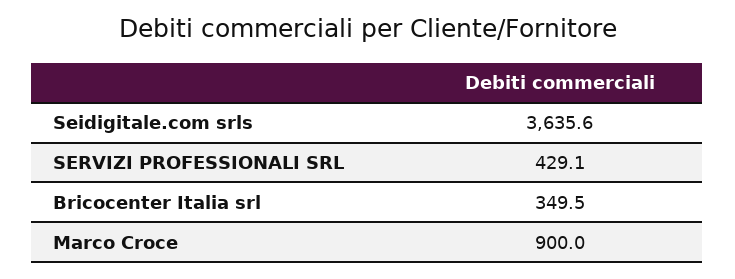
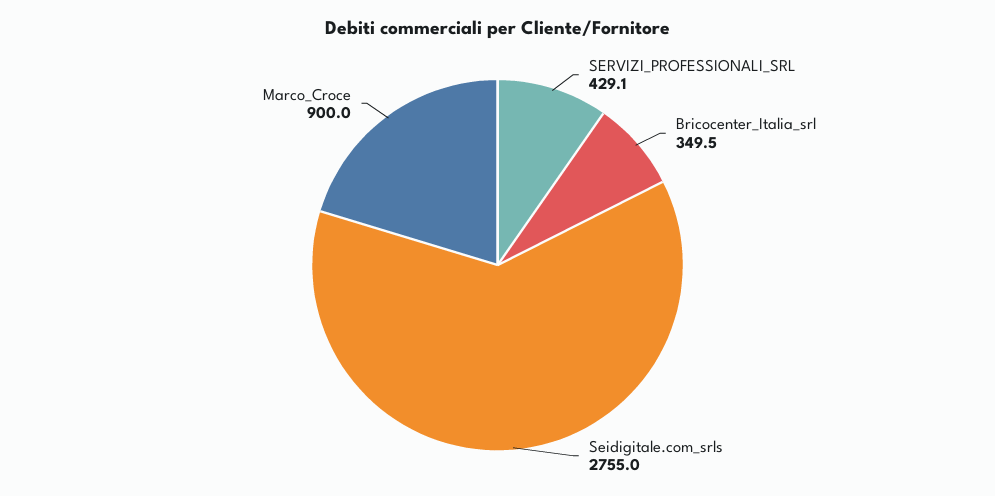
Seidigitale.com srls: 3635.6 -> 2755

